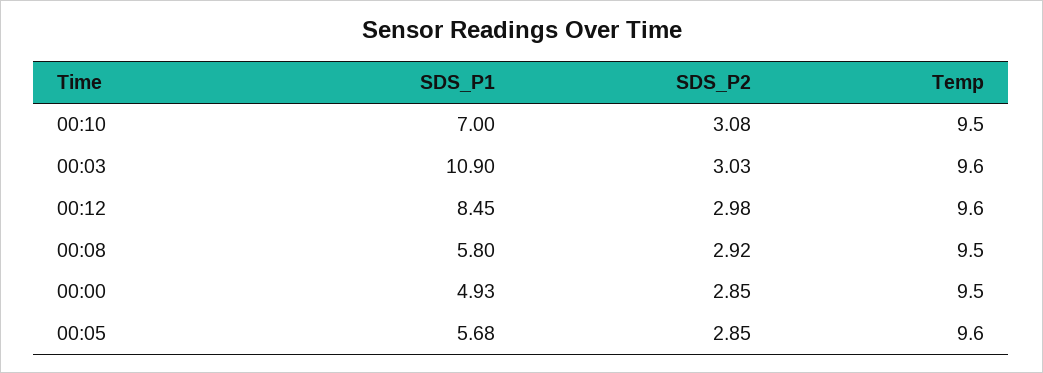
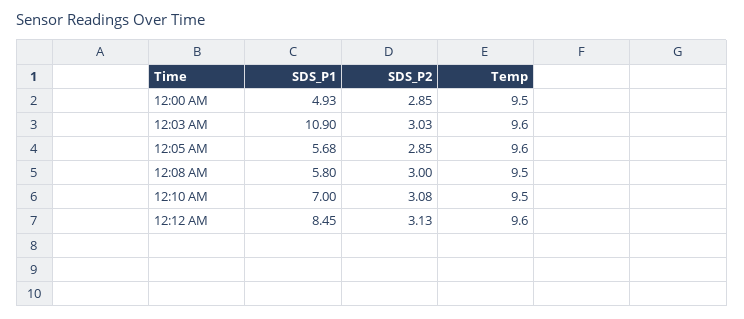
SDS_P2, 00:12: 2.98 -> 3.13
SDS_P2, 00:08: 2.92 -> 3

